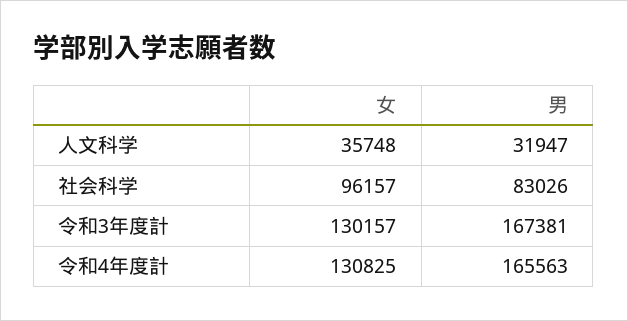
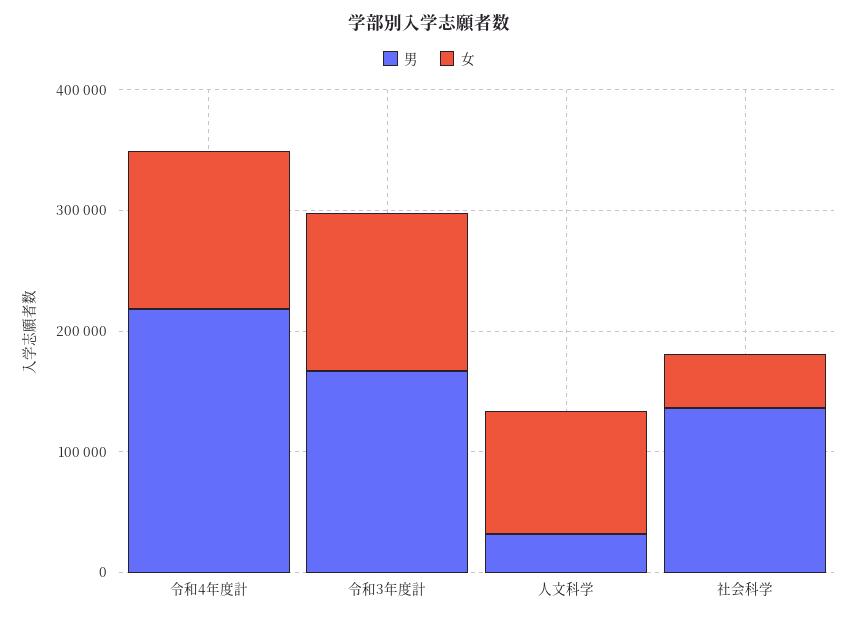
女, 人文科学: 35748 -> 100000
女, 社会科学: 96157 -> 40000
男, 社会科学: 83026 -> 140000
男, 令和4年度計: 165563 -> 220000

